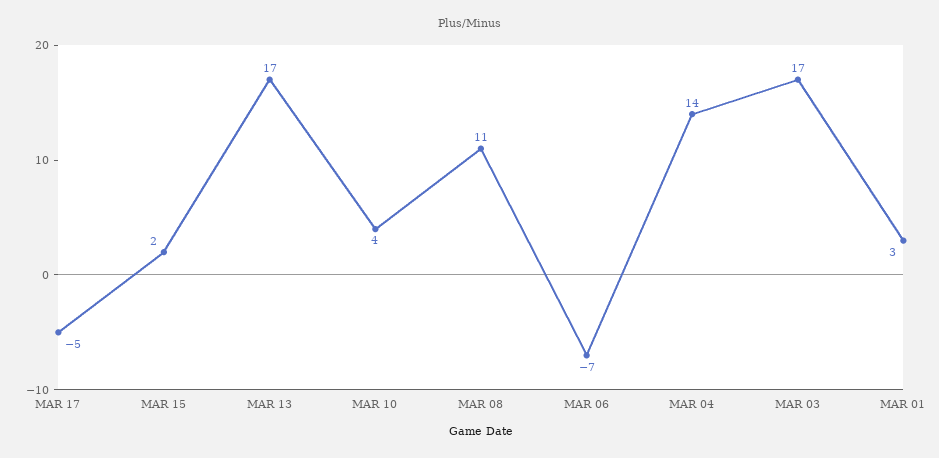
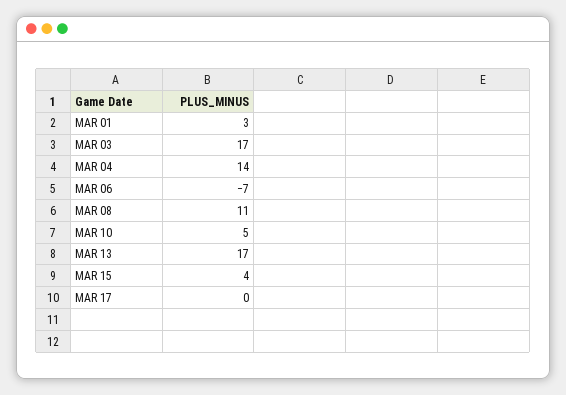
MAR 17: -5 -> 0
MAR 15: 2 -> 4
MAR 10: 4 -> 5

